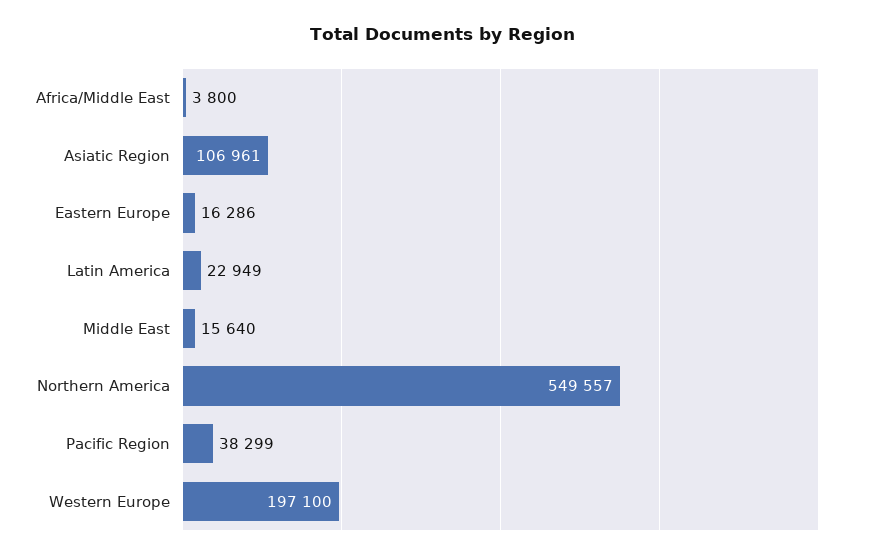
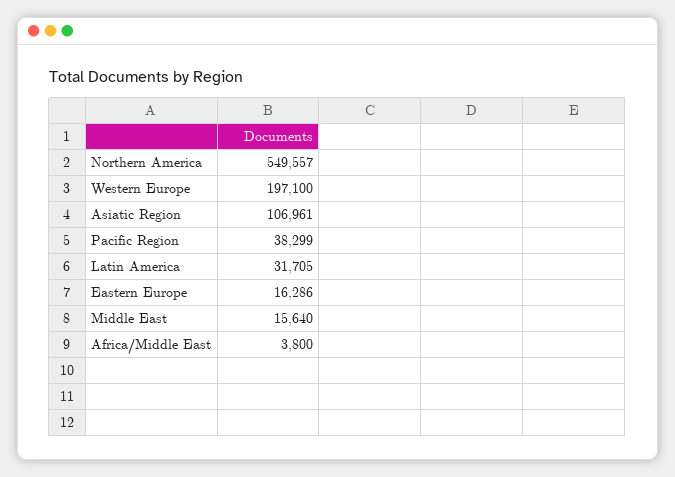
Latin America: 22949 -> 31705

